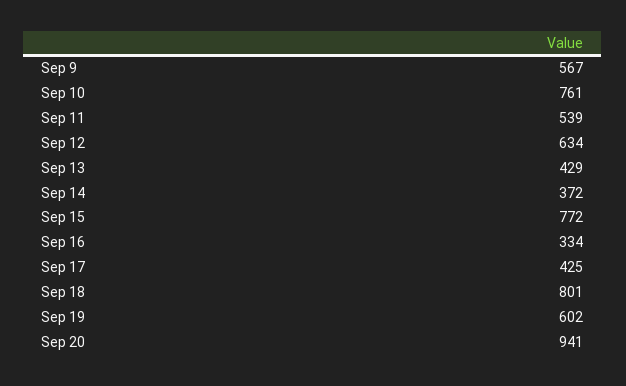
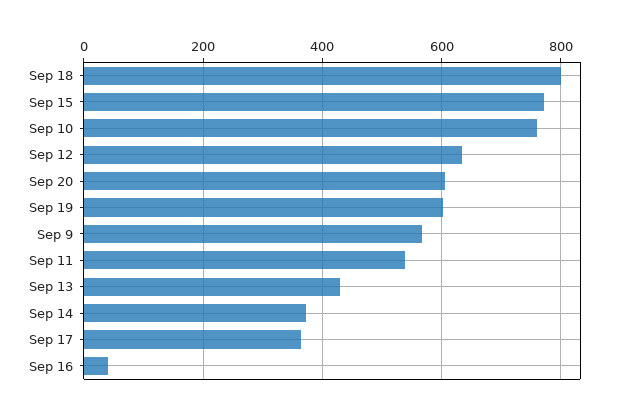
Sep 16: 334 -> 40
Sep 17: 425 -> 360
Sep 20: 941 -> 600

